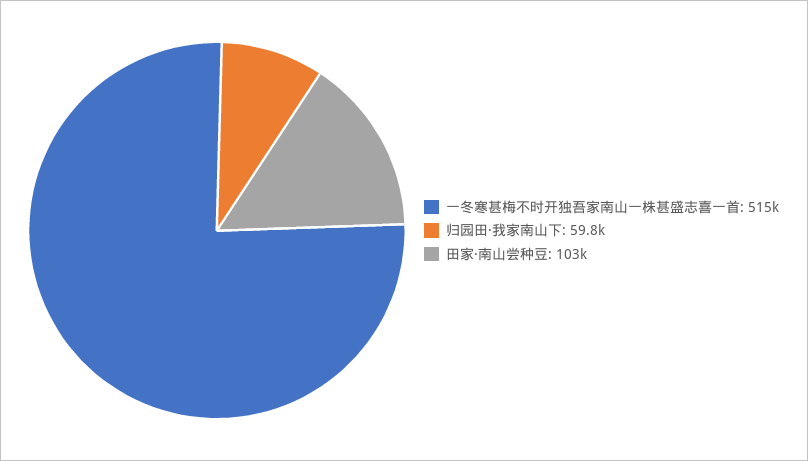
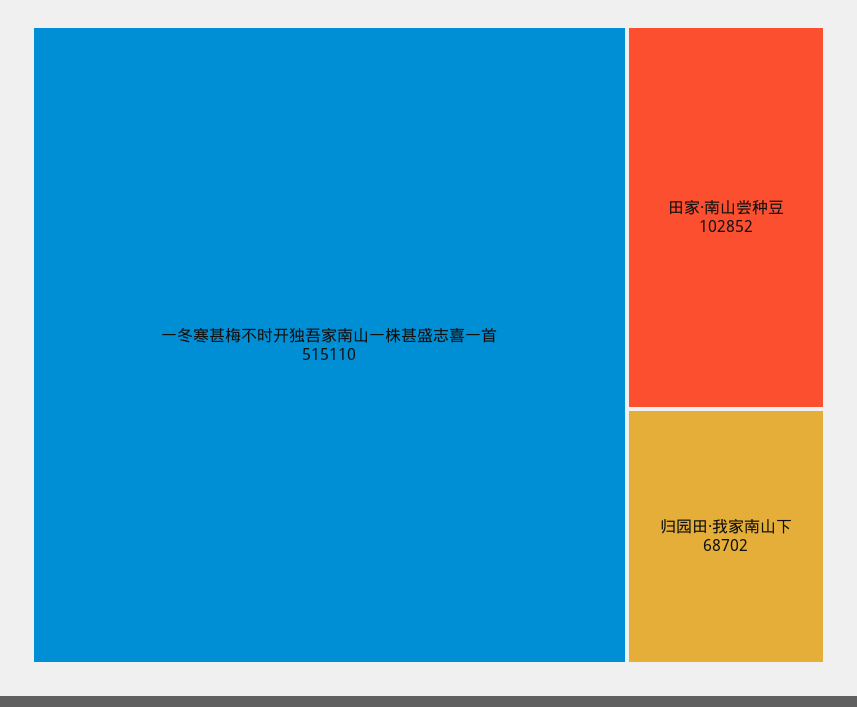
归园田·我家南山下: 59800 -> 68702

